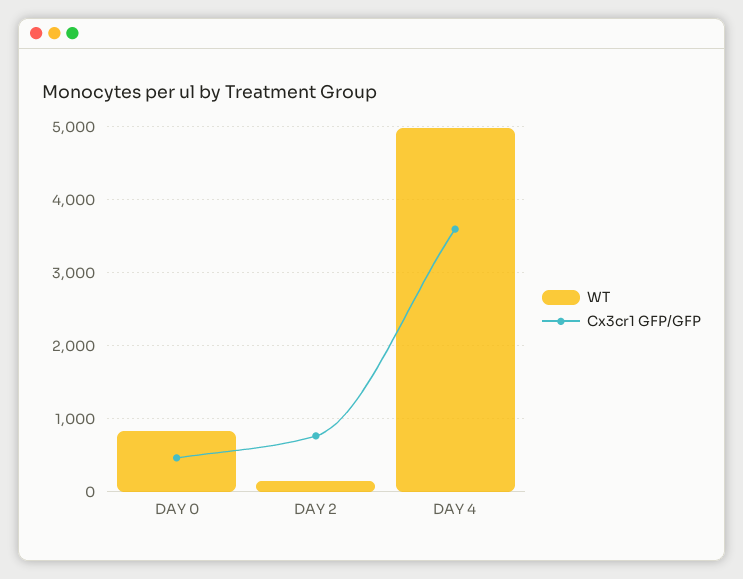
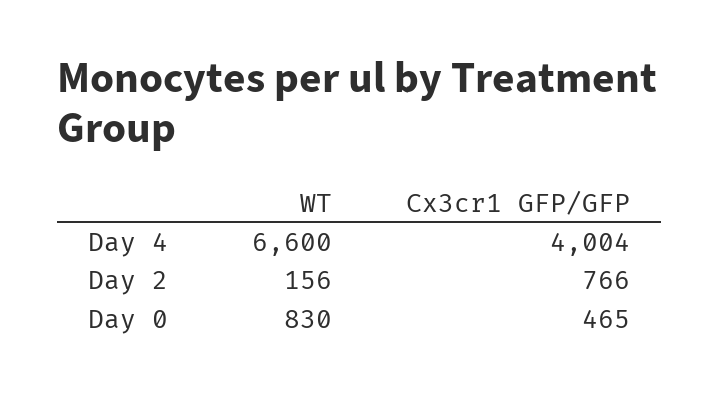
WT, DAY 4: 5000 -> 6600
Cx3cr1 GFP/GFP, DAY 4: 3600 -> 4004

